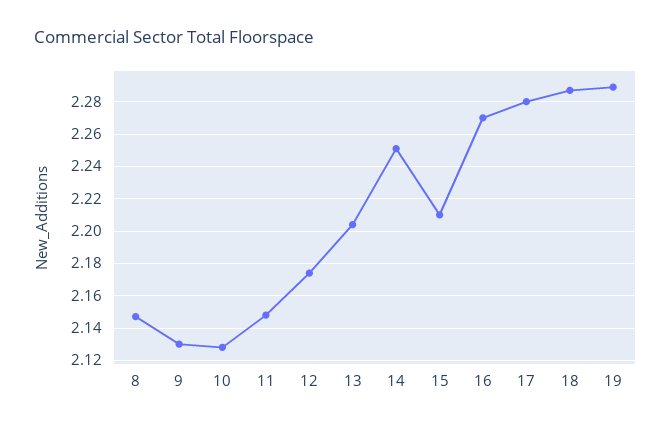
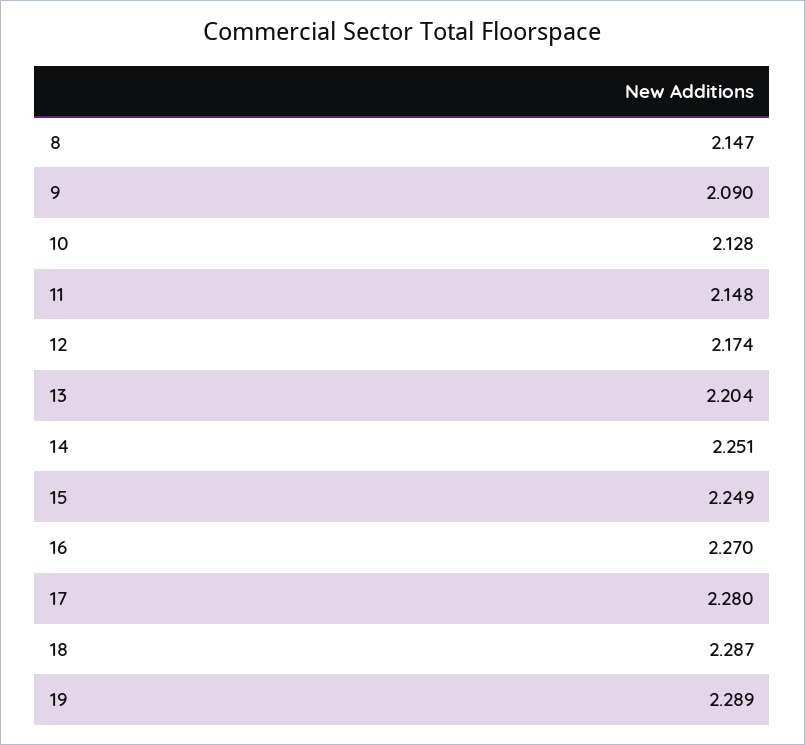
9: 2.13 -> 2.09
15: 2.21 -> 2.249

